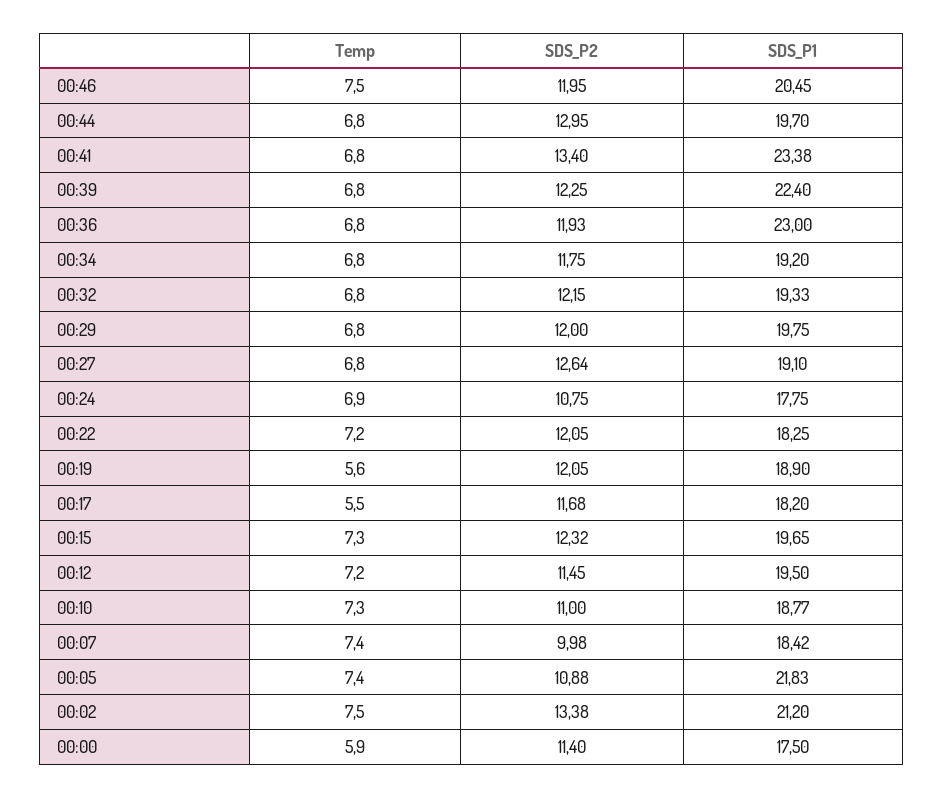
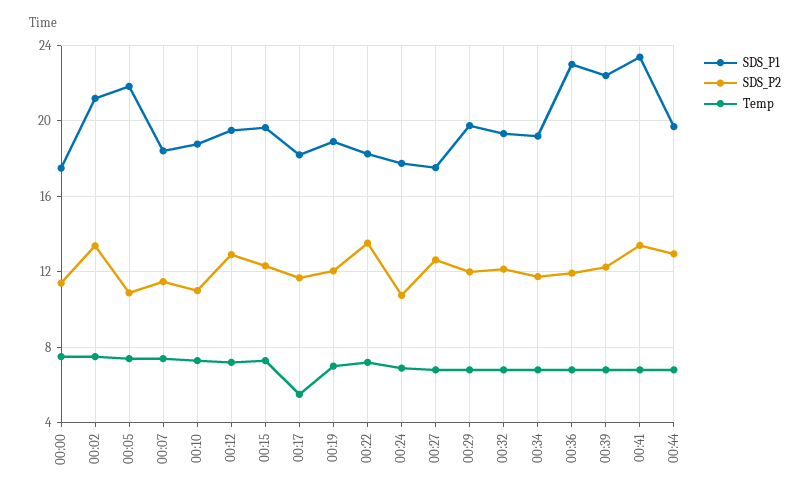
Temp, 00:46: 7.5 -> none
SDS_P2, 00:46: 11.95 -> none
SDS_P1, 00:46: 20.45 -> none
SDS_P1, 00:27: 19.1 -> 17.5
SDS_P2, 00:22: 12.05 -> 13.5
Temp, 00:19: 5.6 -> 7
SDS_P2, 00:12: 11.45 -> 13
SDS_P2, 00:07: 9.98 -> 11.5
Temp, 00:00: 5.9 -> 7.5

